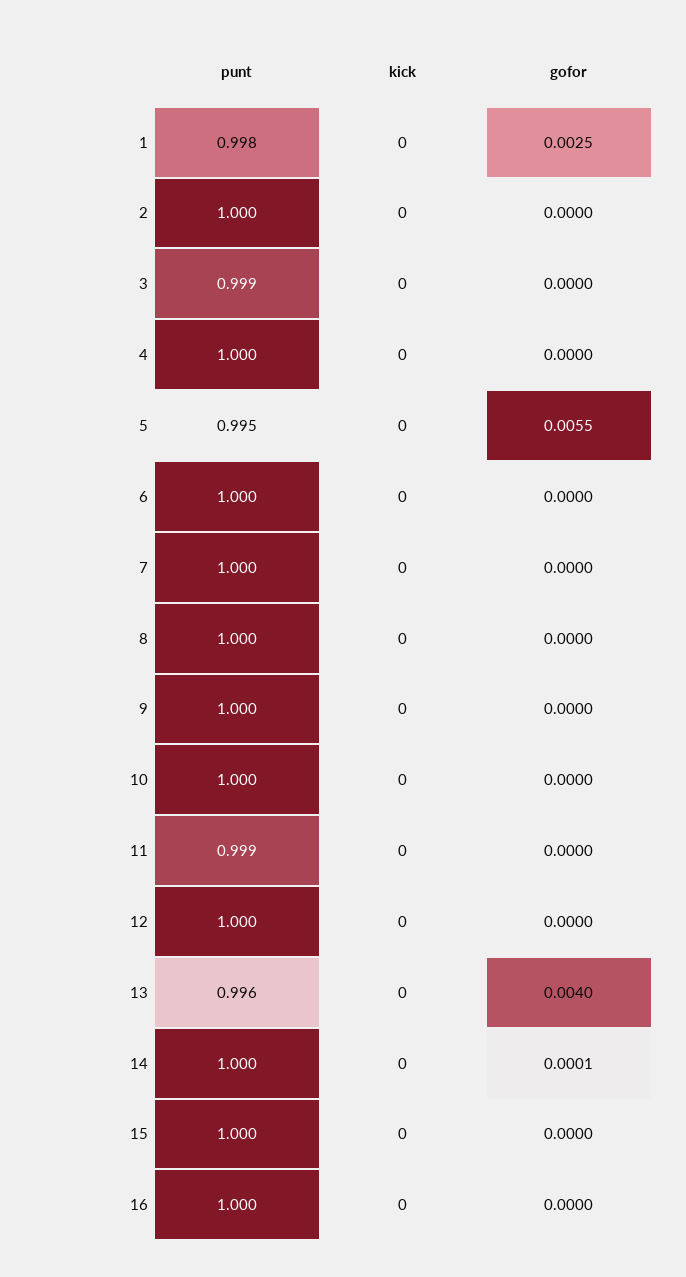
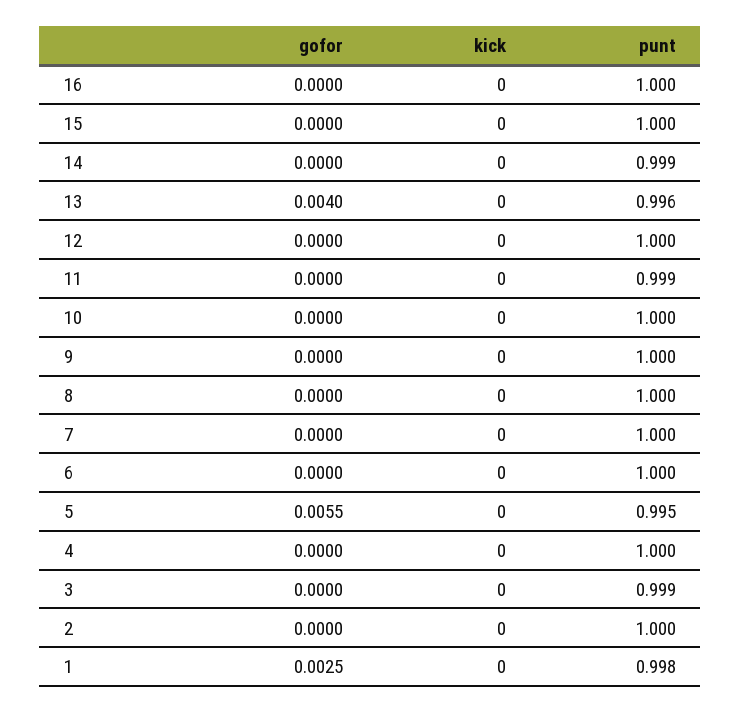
punt, 14: 1 -> 0.999
gofor, 14: 0.0001 -> 0

